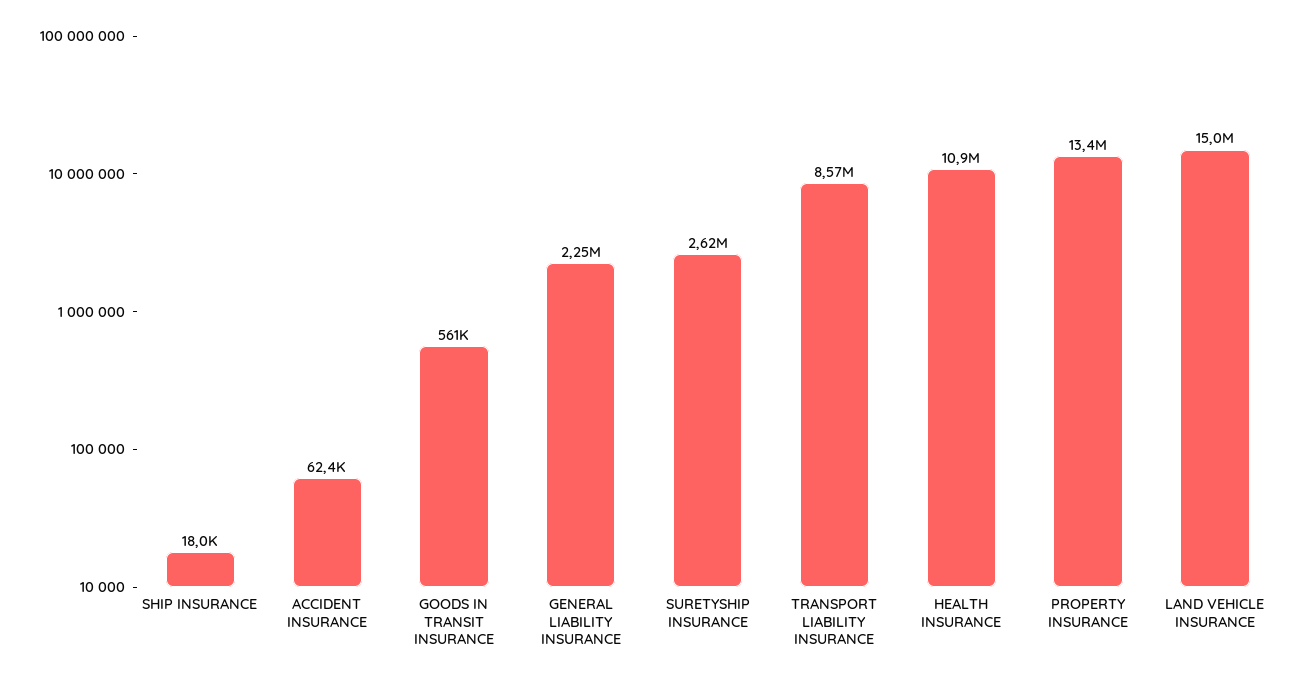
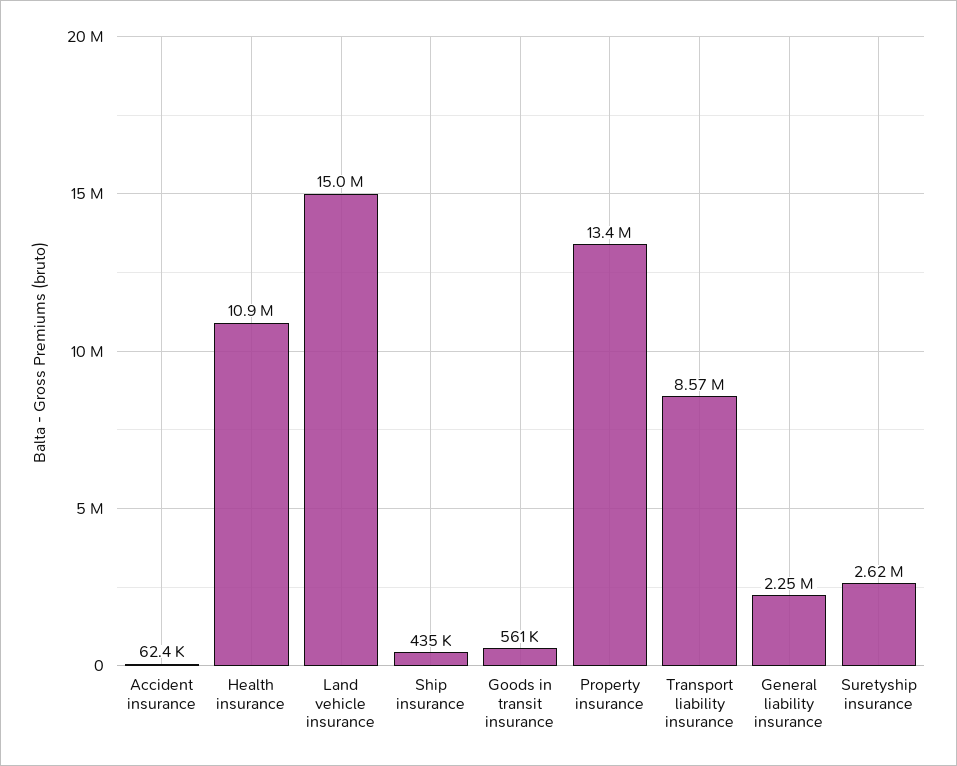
SHIP INSURANCE: 18000 -> 435000

